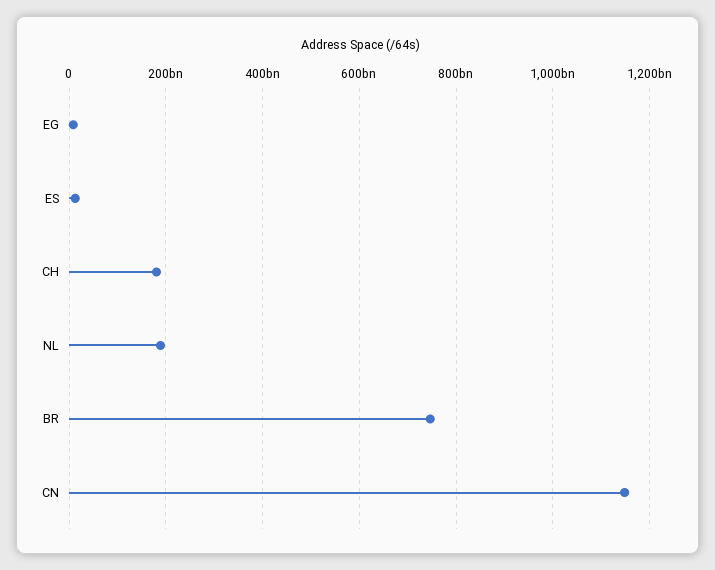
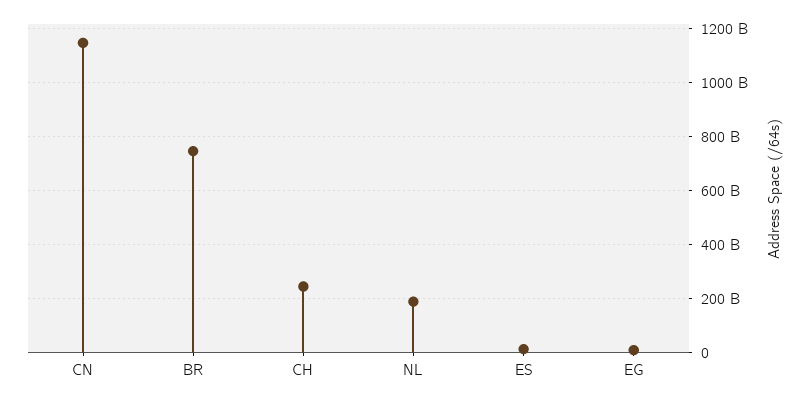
CH: 180000000000 -> 250000000000

